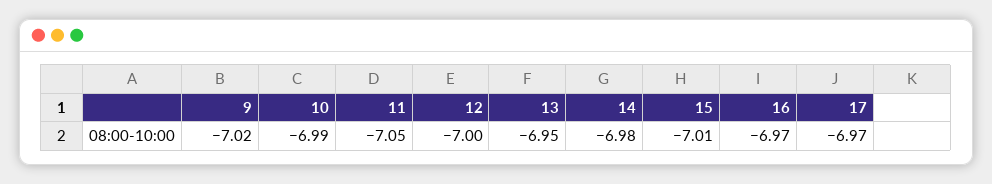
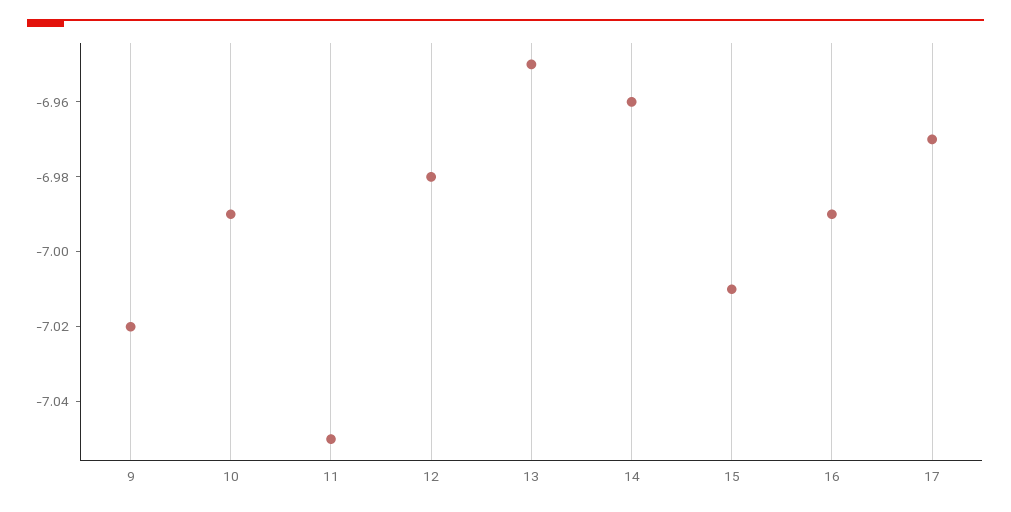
12: -7 -> -6.98
14: -6.98 -> -6.96
16: -6.97 -> -6.99

